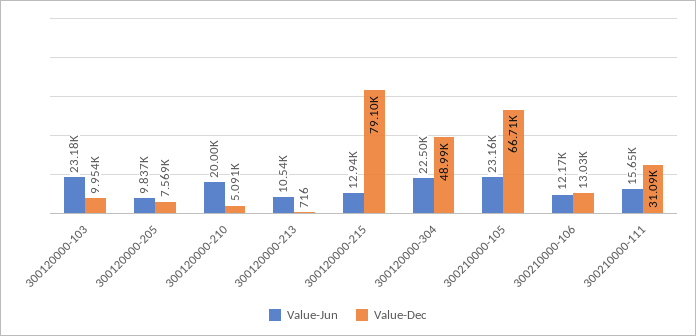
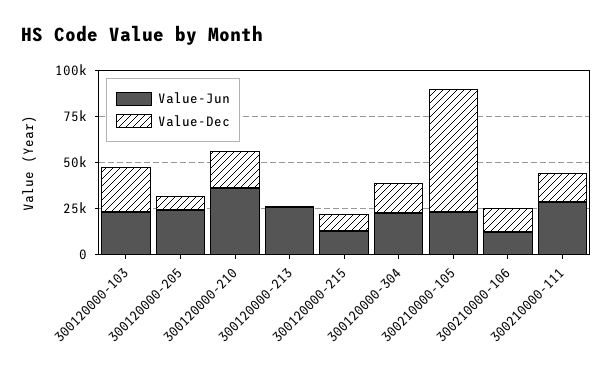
Value-Dec, 300120000-103: 9954 -> 25000
Value-Jun, 300120000-205: 9837 -> 25000
Value-Jun, 300120000-210: 20000 -> 35000
Value-Dec, 300120000-210: 5091 -> 20000
Value-Jun, 300120000-213: 10540 -> 25000
Value-Dec, 300120000-215: 79100 -> 10000
Value-Dec, 300120000-304: 48990 -> 15000
Value-Jun, 300210000-111: 15650 -> 30000
Value-Dec, 300210000-111: 31090 -> 15000

